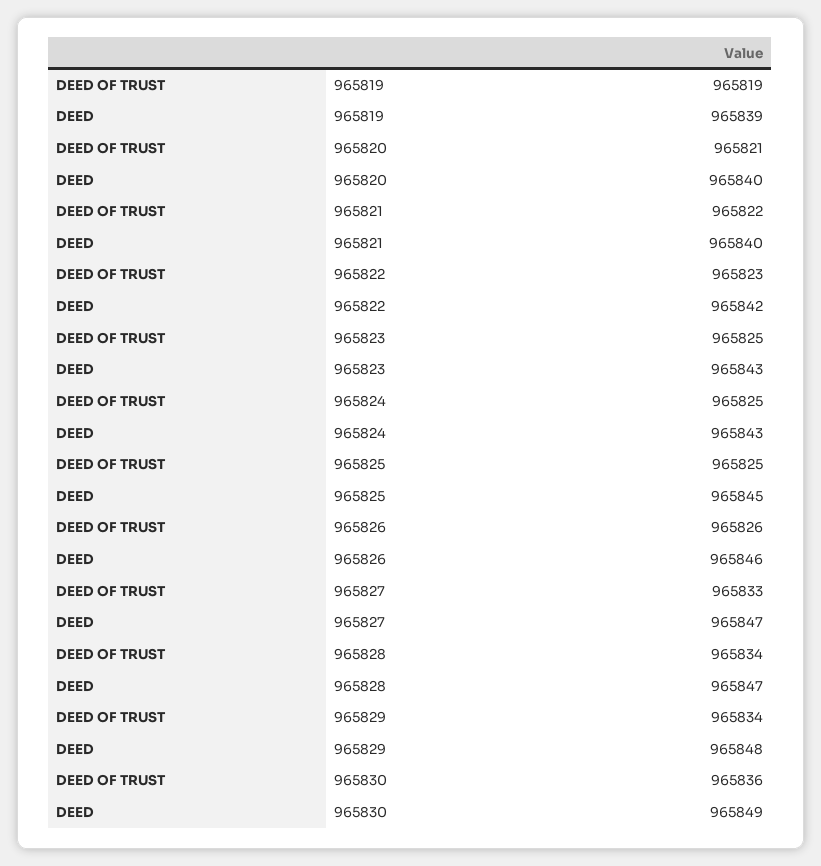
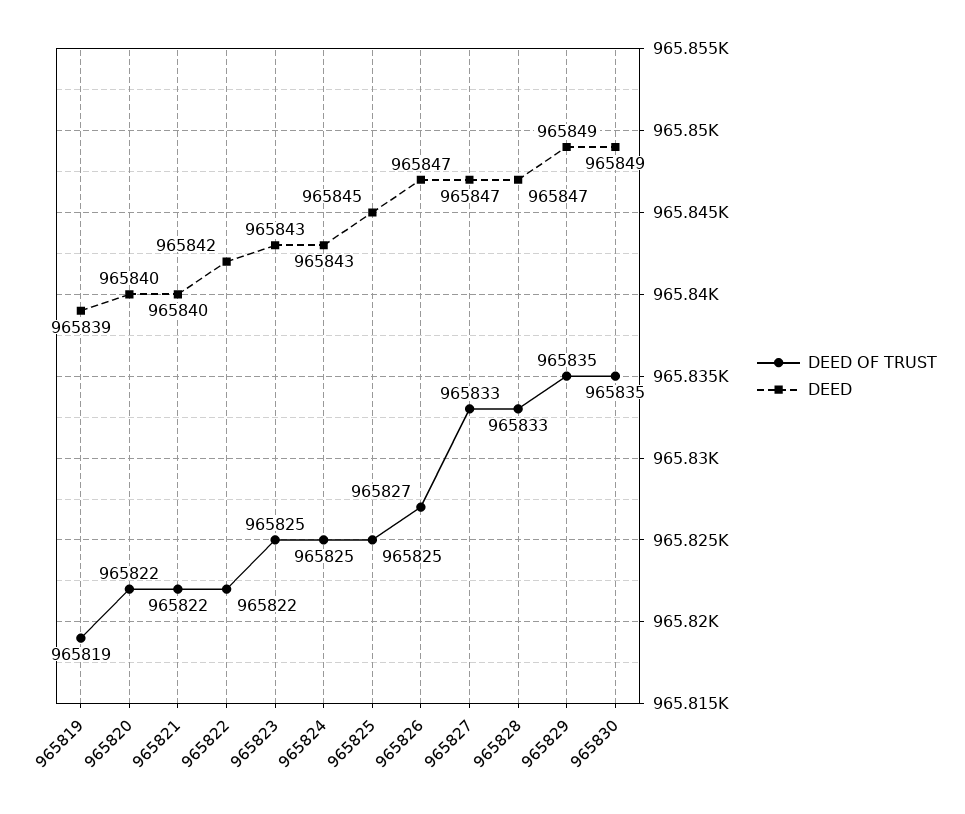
DEED OF TRUST, 965820: 965821 -> 965822
DEED OF TRUST, 965822: 965823 -> 965822
DEED OF TRUST, 965826: 965826 -> 965827
DEED, 965826: 965846 -> 965847
DEED OF TRUST, 965828: 965834 -> 965833
DEED OF TRUST, 965829: 965834 -> 965835
DEED, 965829: 965848 -> 965849
DEED OF TRUST, 965830: 965836 -> 965835

